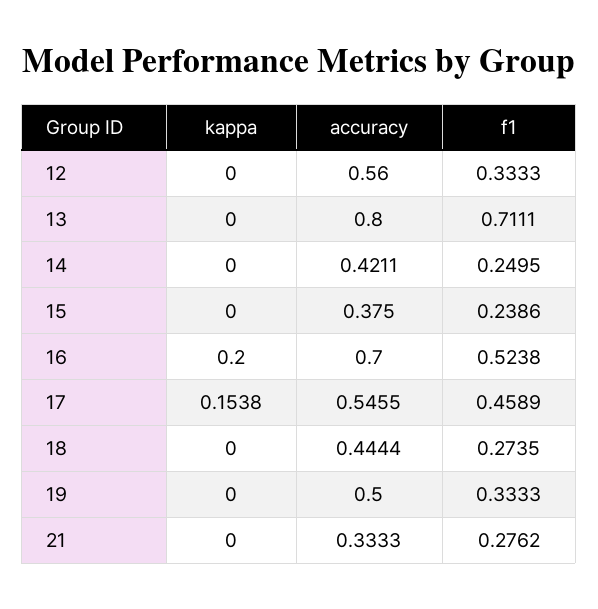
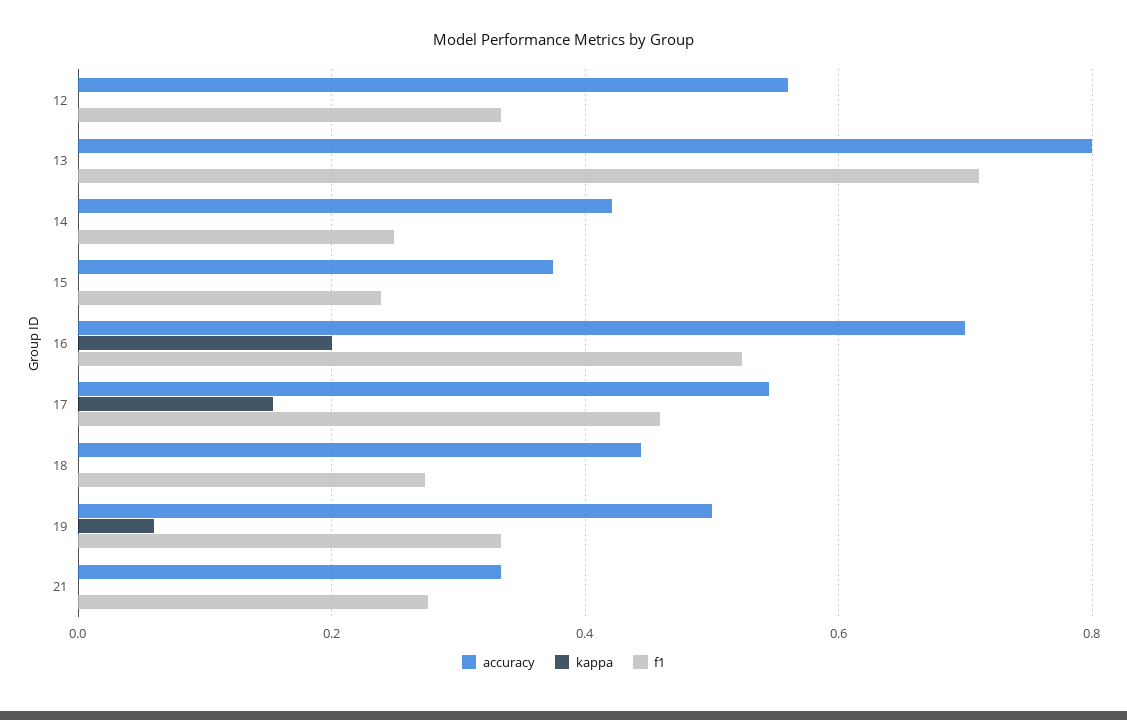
kappa, 19: 0 -> 0.06

